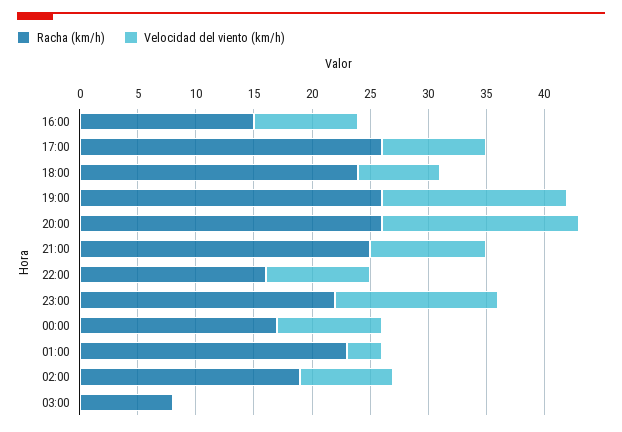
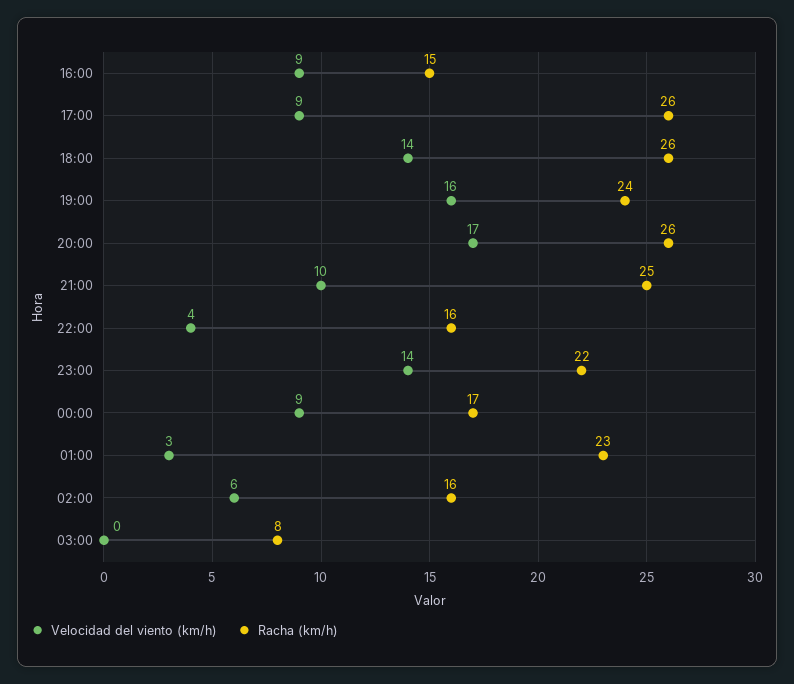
Racha (km/h), 18:00: 24 -> 26
Velocidad del viento (km/h), 18:00: 7 -> 14
Racha (km/h), 19:00: 26 -> 24
Velocidad del viento (km/h), 22:00: 9 -> 4
Racha (km/h), 02:00: 19 -> 16
Velocidad del viento (km/h), 02:00: 8 -> 6

